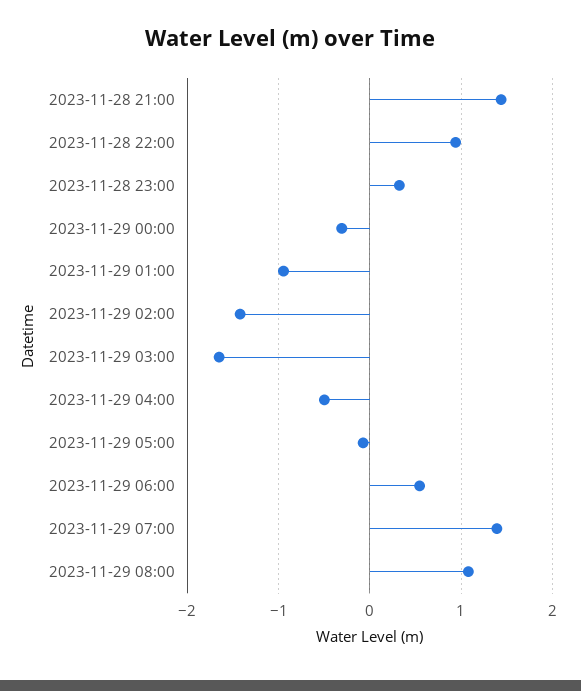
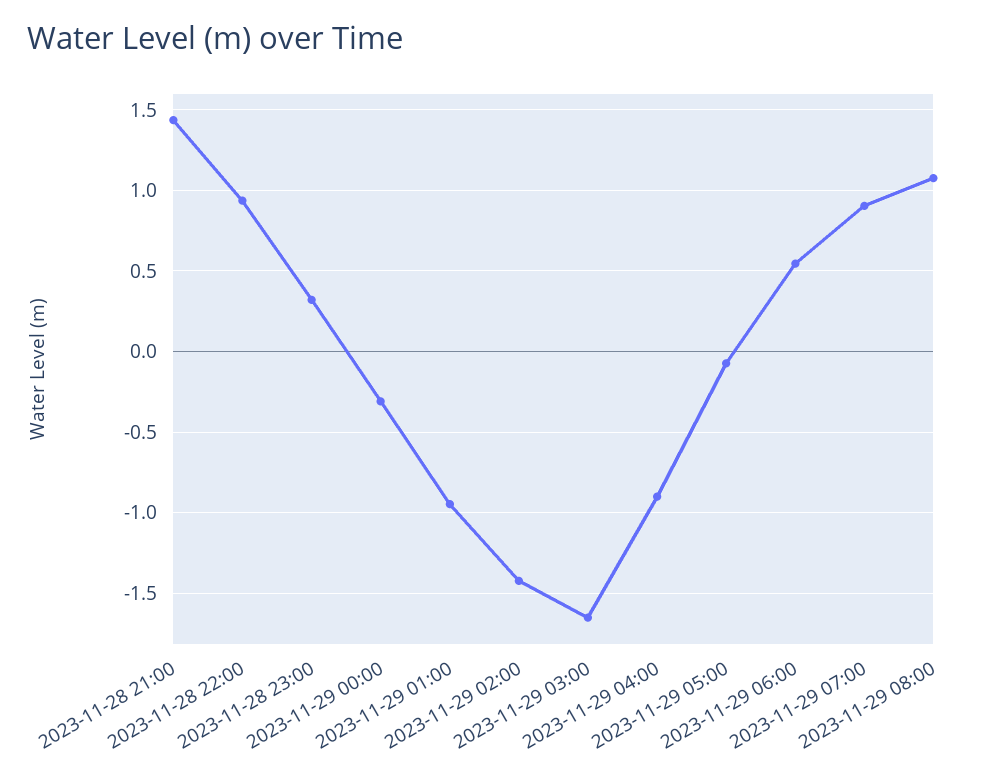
2023-11-29 04:00: -0.5 -> -0.9
2023-11-29 07:00: 1.4 -> 0.9

